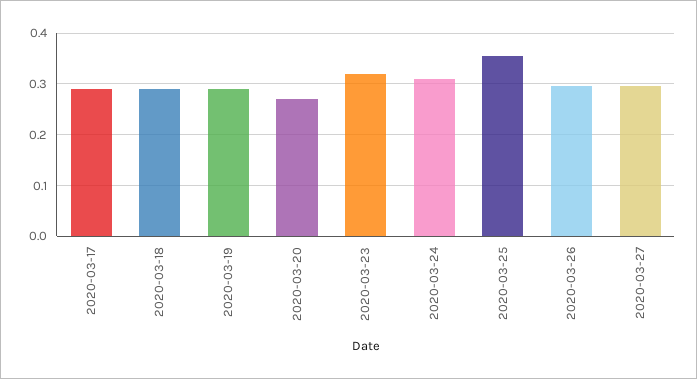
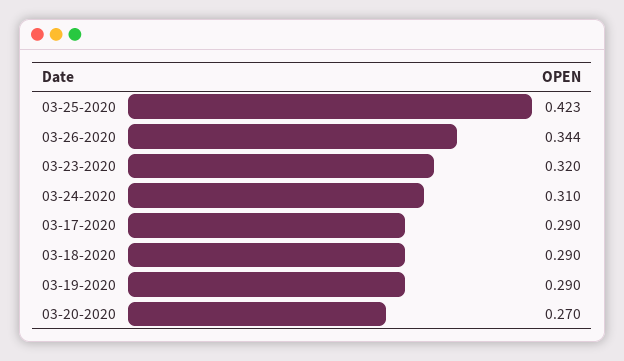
2020-03-25: 0.36 -> 0.423
2020-03-26: 0.3 -> 0.344
2020-03-27: 0.3 -> none

